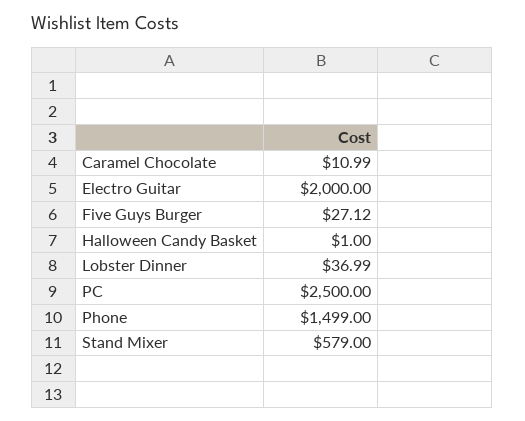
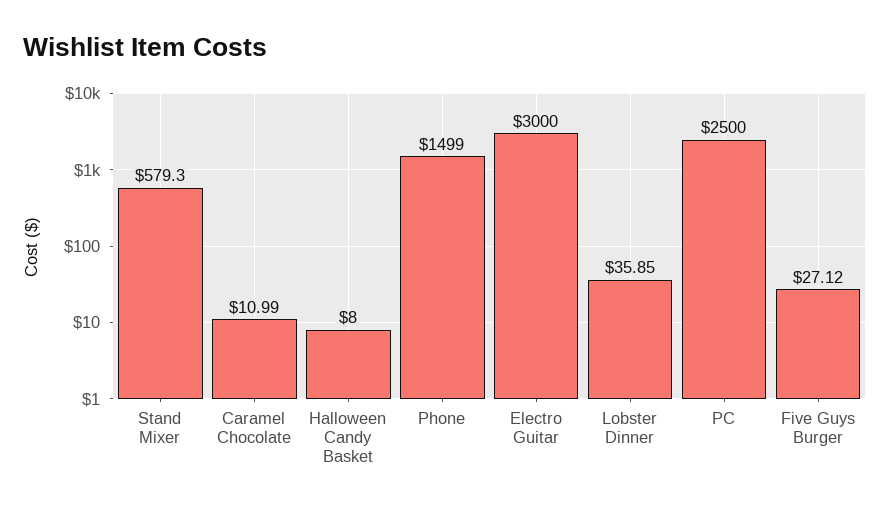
Electro Guitar: 2000 -> 3000
Halloween Candy Basket: 1 -> 8
Lobster Dinner: 36.99 -> 35.85
Stand Mixer: 579 -> 579.3

